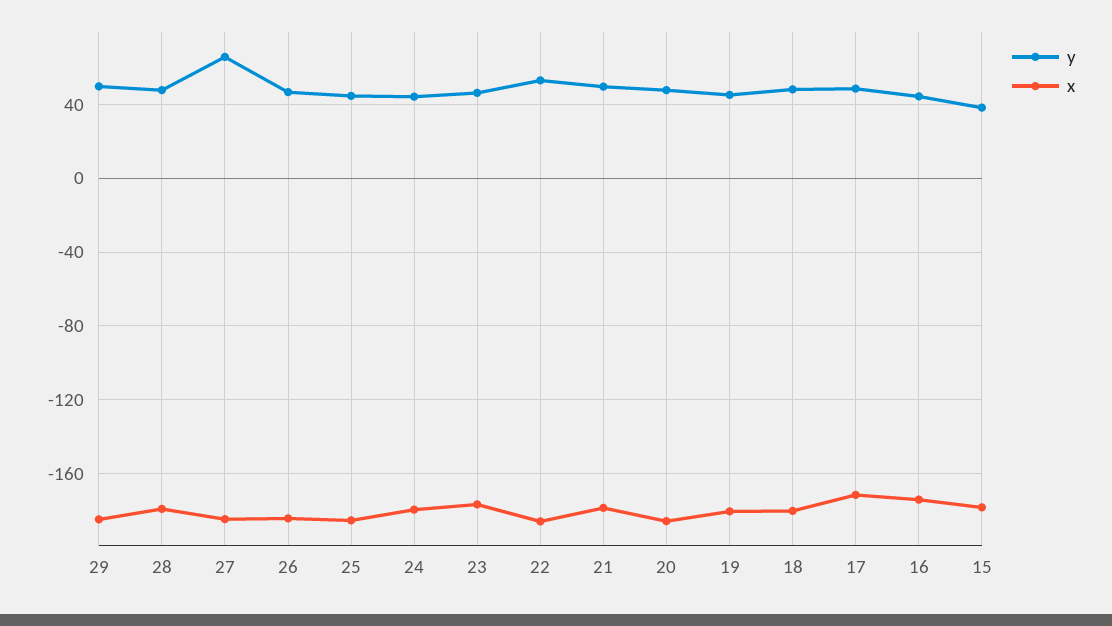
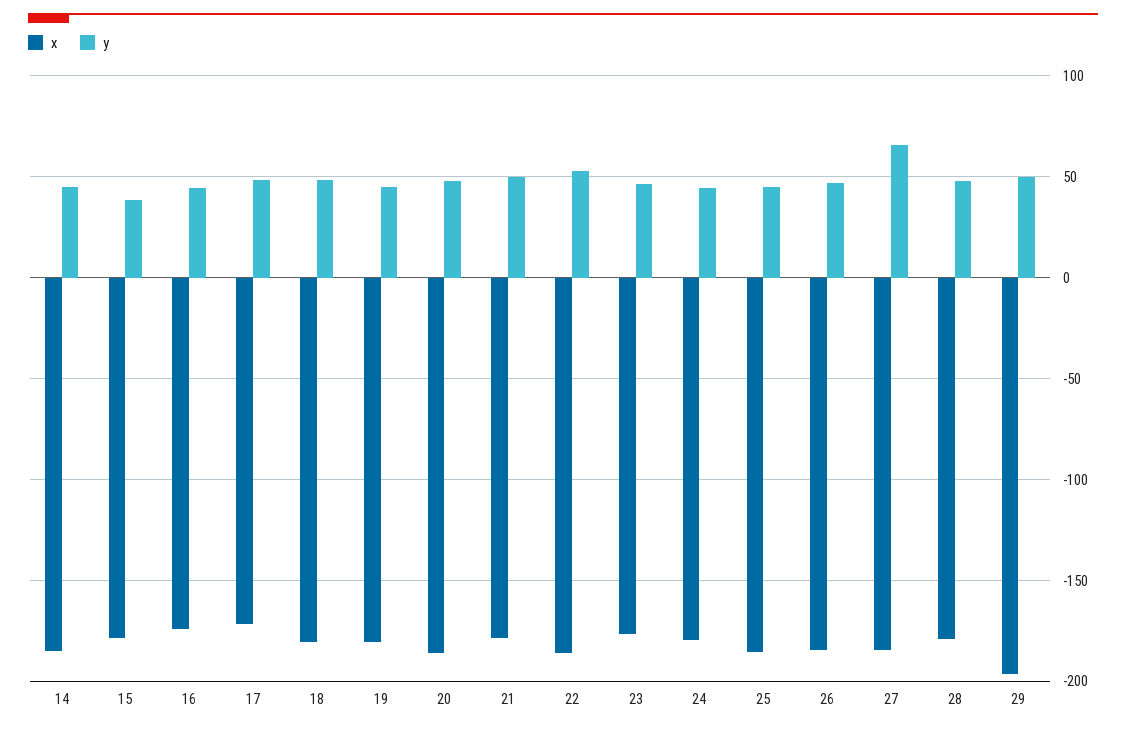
x, 29: -185 -> -195
x, 14: none -> -185
y, 14: none -> 45

